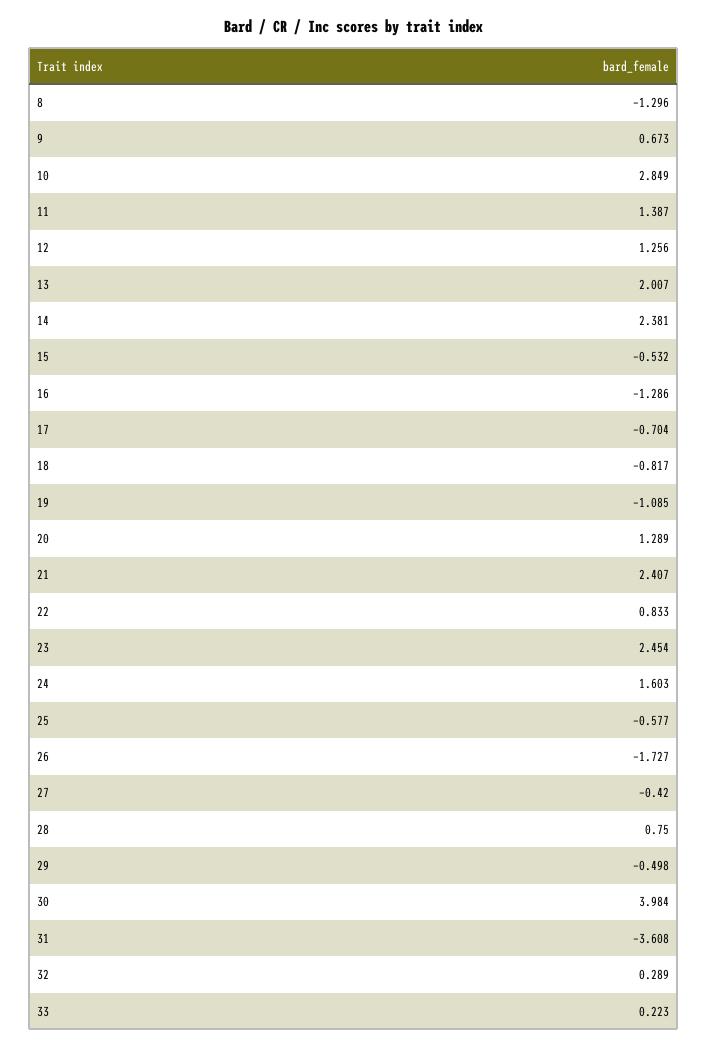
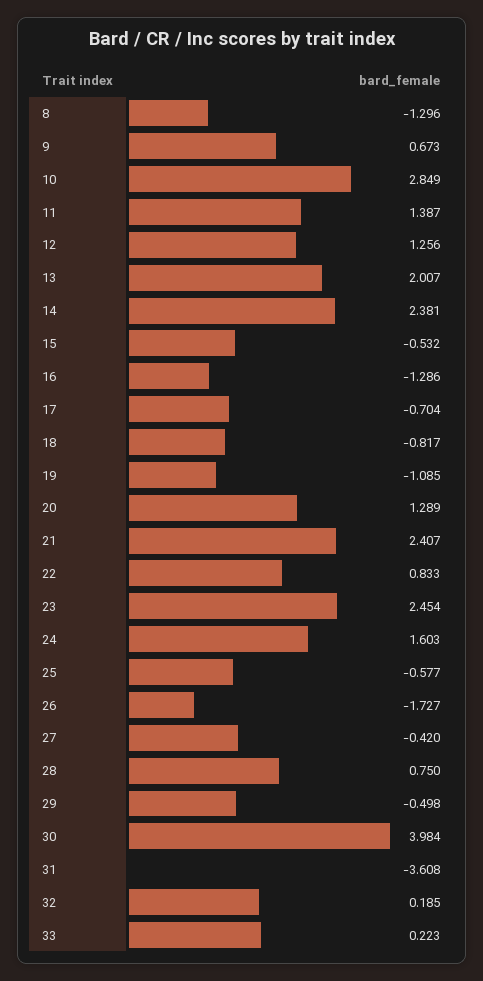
32: 0.289 -> 0.185

